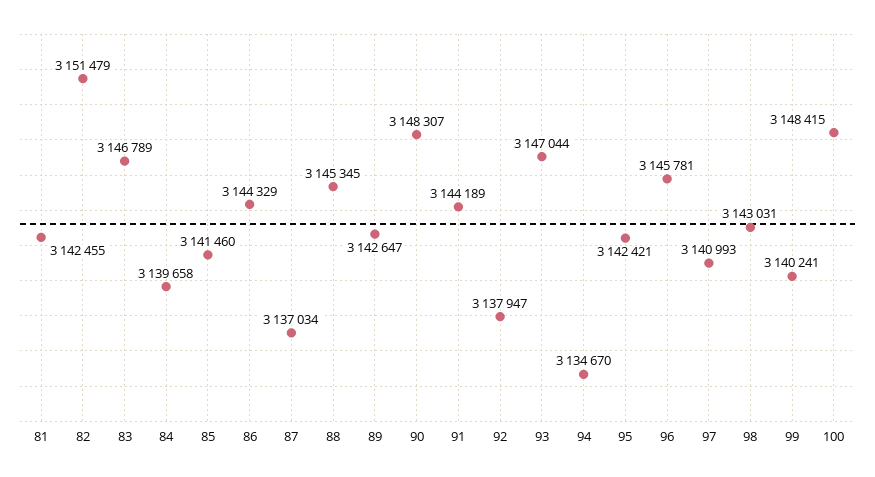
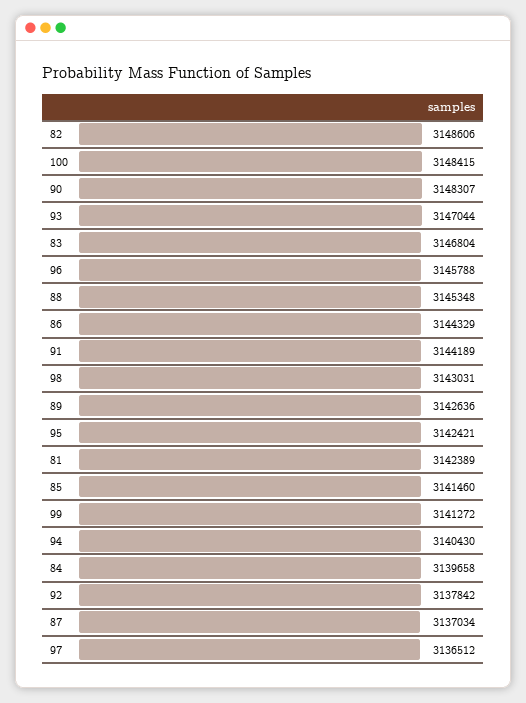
81: 3142455 -> 3142389
82: 3151479 -> 3148606
83: 3146789 -> 3146804
88: 3145345 -> 3145348
89: 3142647 -> 3142636
92: 3137947 -> 3137842
94: 3134670 -> 3140430
96: 3145781 -> 3145788
97: 3140993 -> 3136512
99: 3140241 -> 3141272

